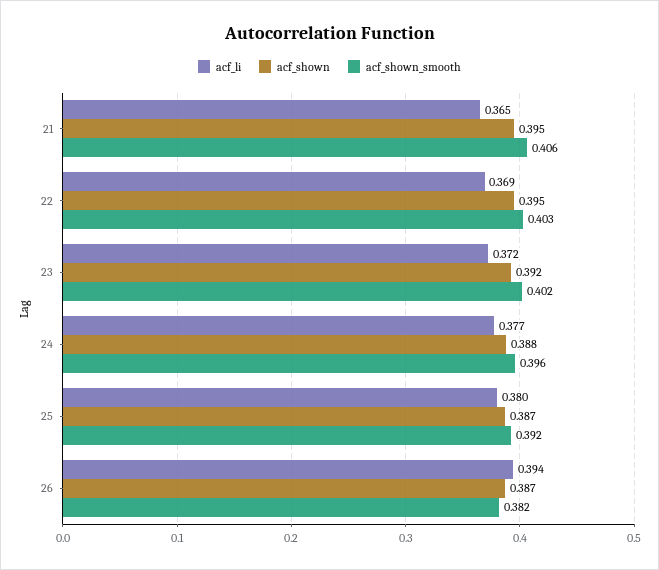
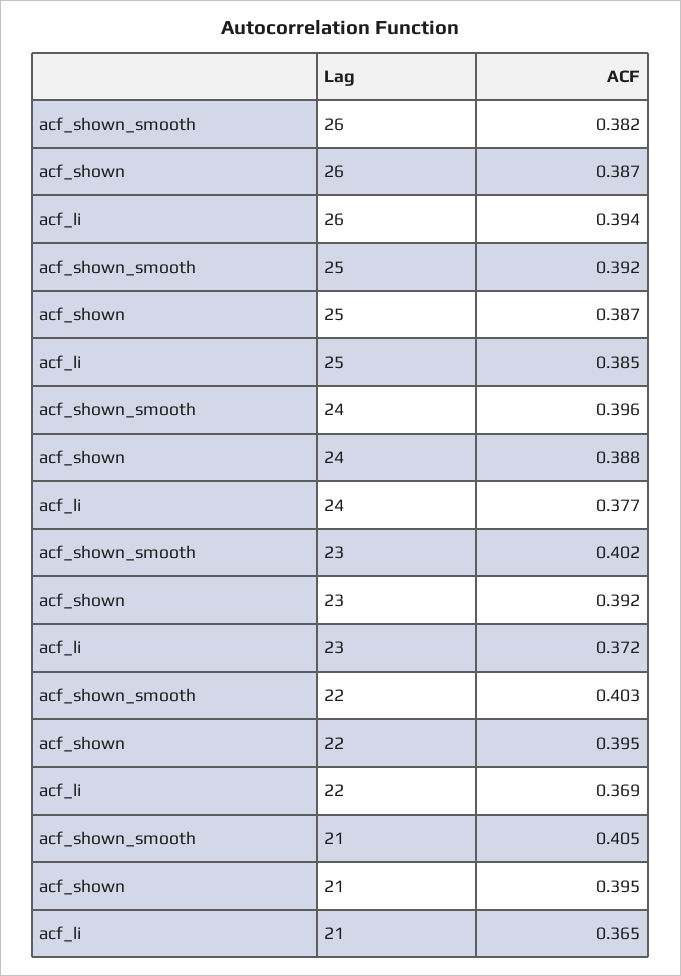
acf_shown_smooth, 21: 0.406 -> 0.405
acf_li, 25: 0.38 -> 0.385

